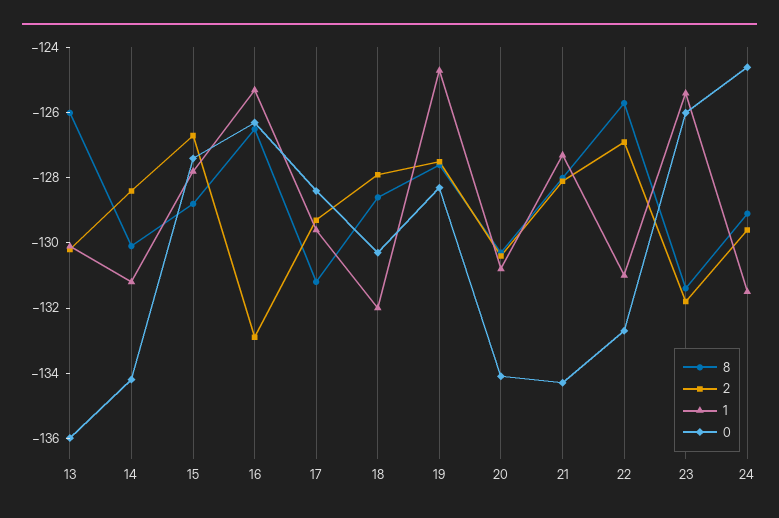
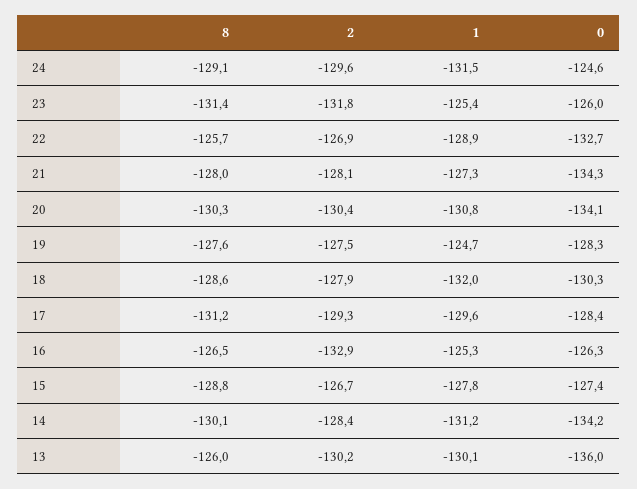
1, 22: -131 -> -128.9

